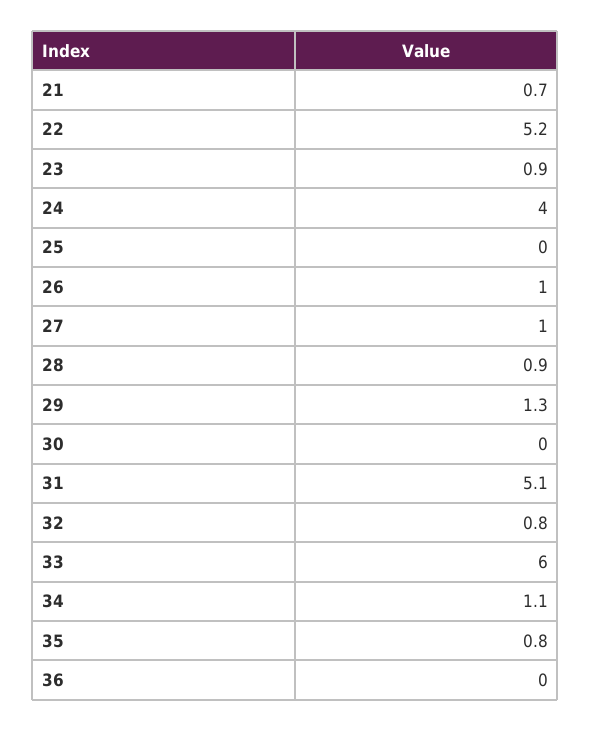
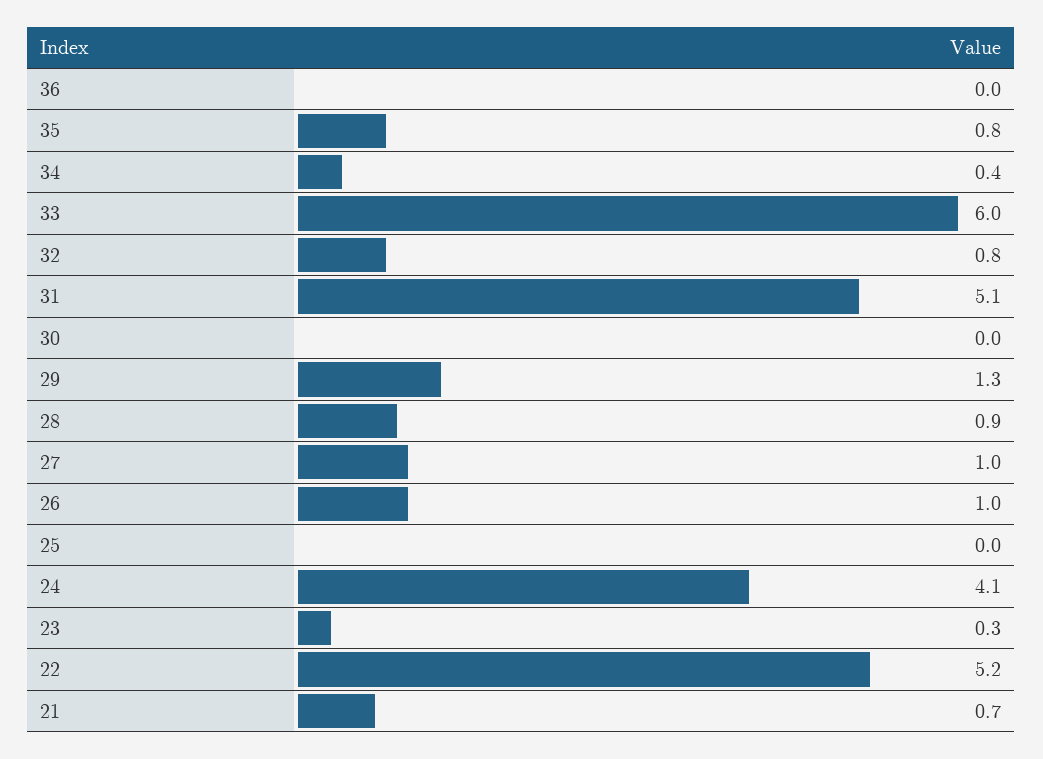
23: 0.9 -> 0.3
24: 4 -> 4.1
34: 1.1 -> 0.4

